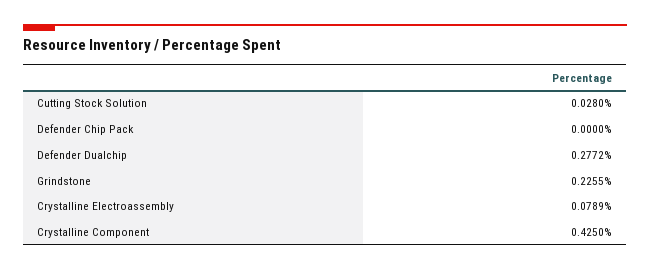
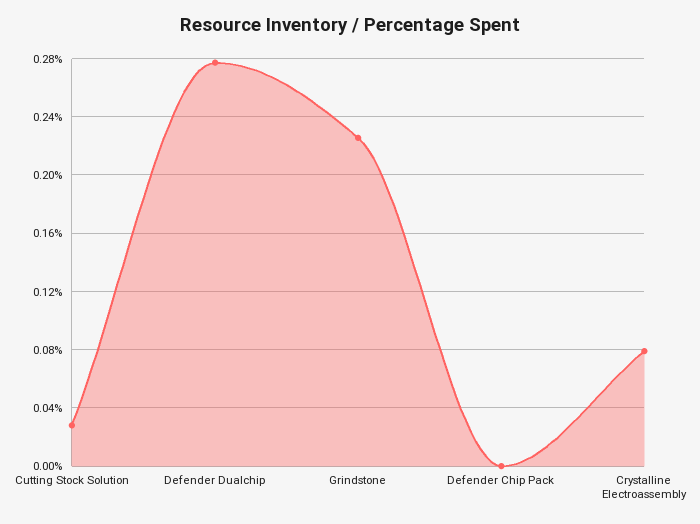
Crystalline Component: 0.425 -> none

